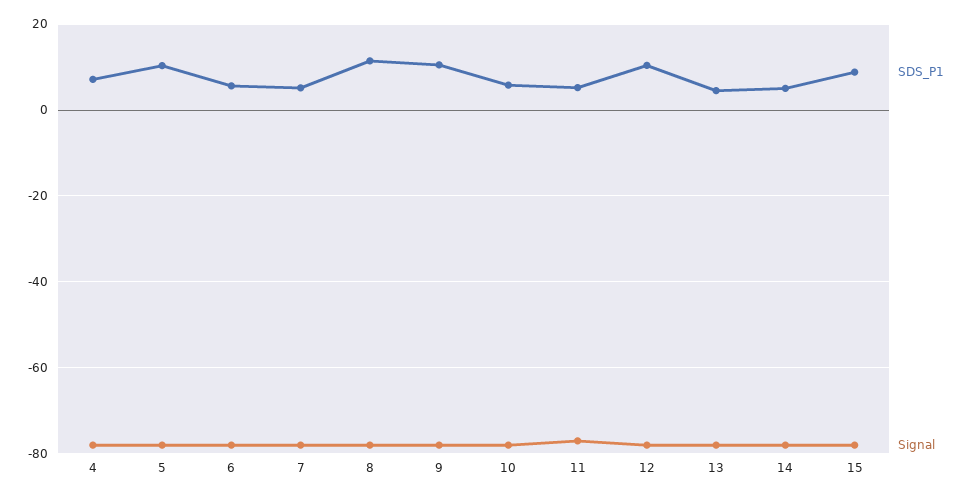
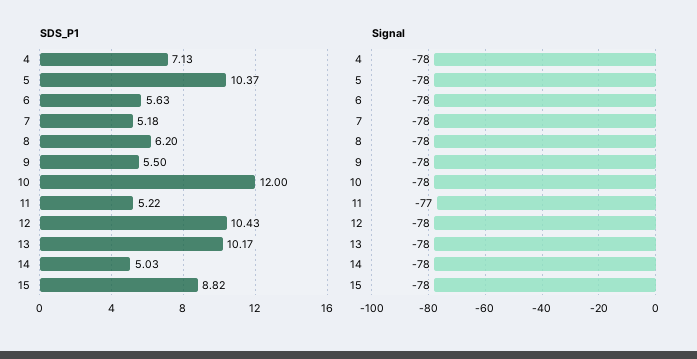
SDS_P1, 8: 12 -> 6.2
SDS_P1, 9: 10 -> 5.5
SDS_P1, 10: 6 -> 12
SDS_P1, 13: 4 -> 10.17

